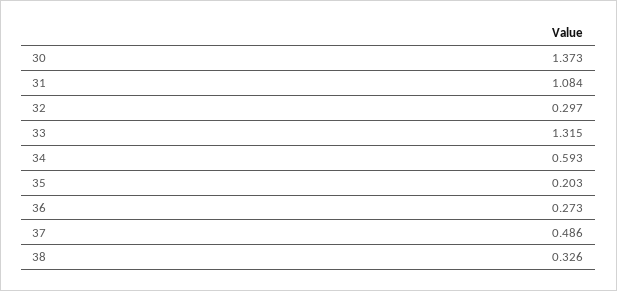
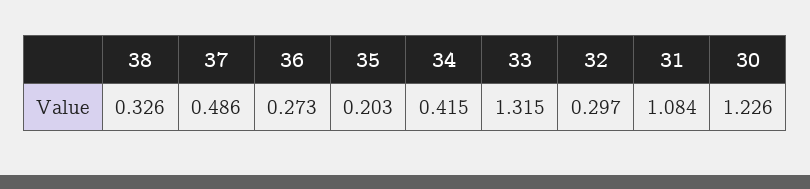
30: 1.373 -> 1.226
34: 0.593 -> 0.415

